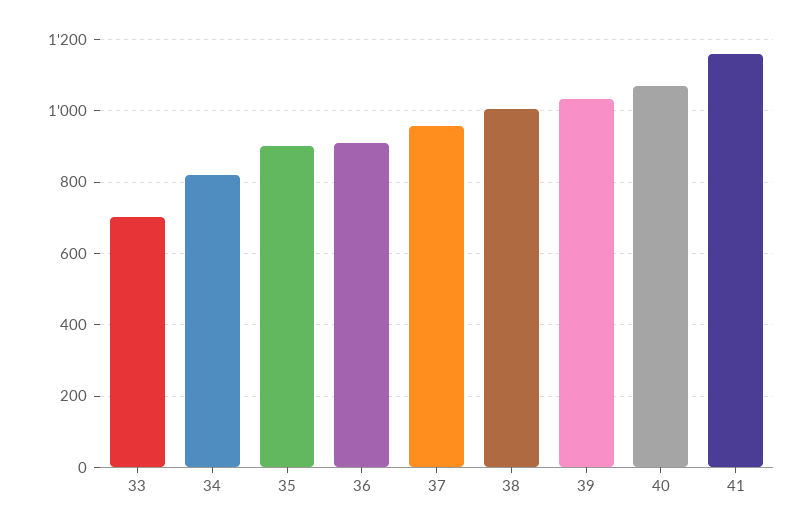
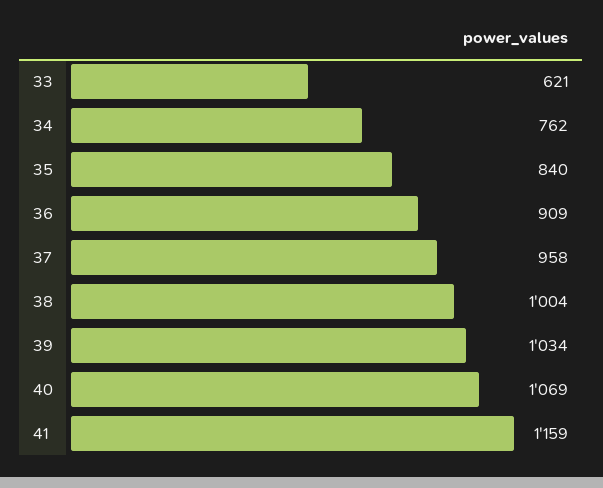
33: 700 -> 621
34: 820 -> 762
35: 900 -> 840

